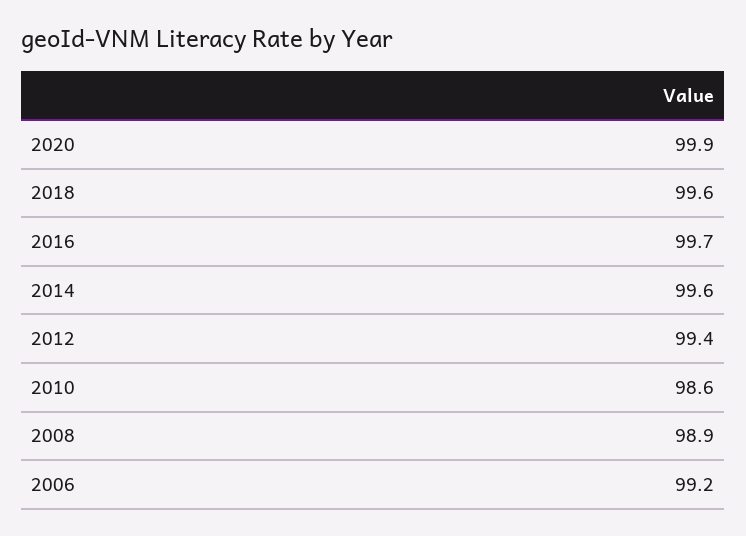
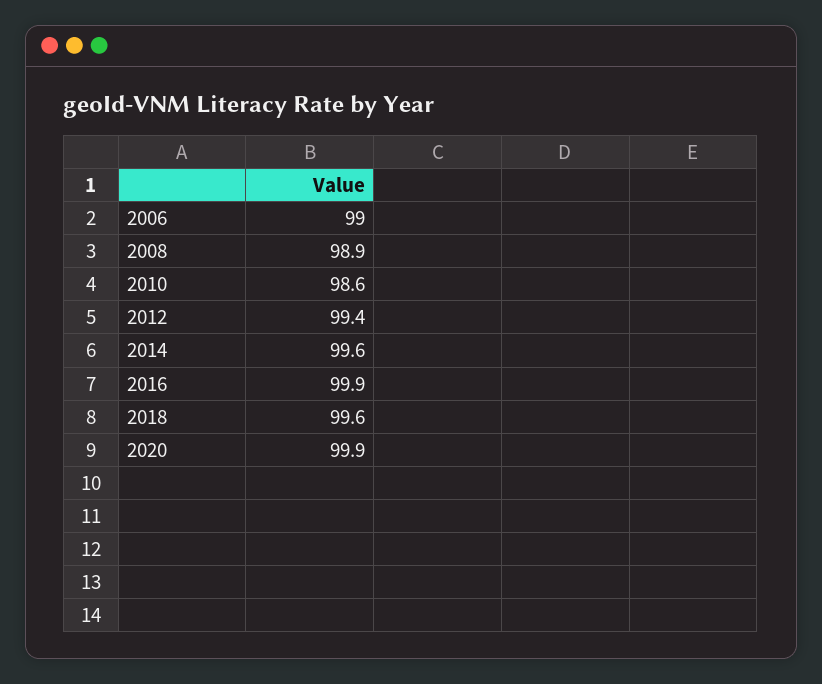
2016: 99.7 -> 99.9
2006: 99.2 -> 99

